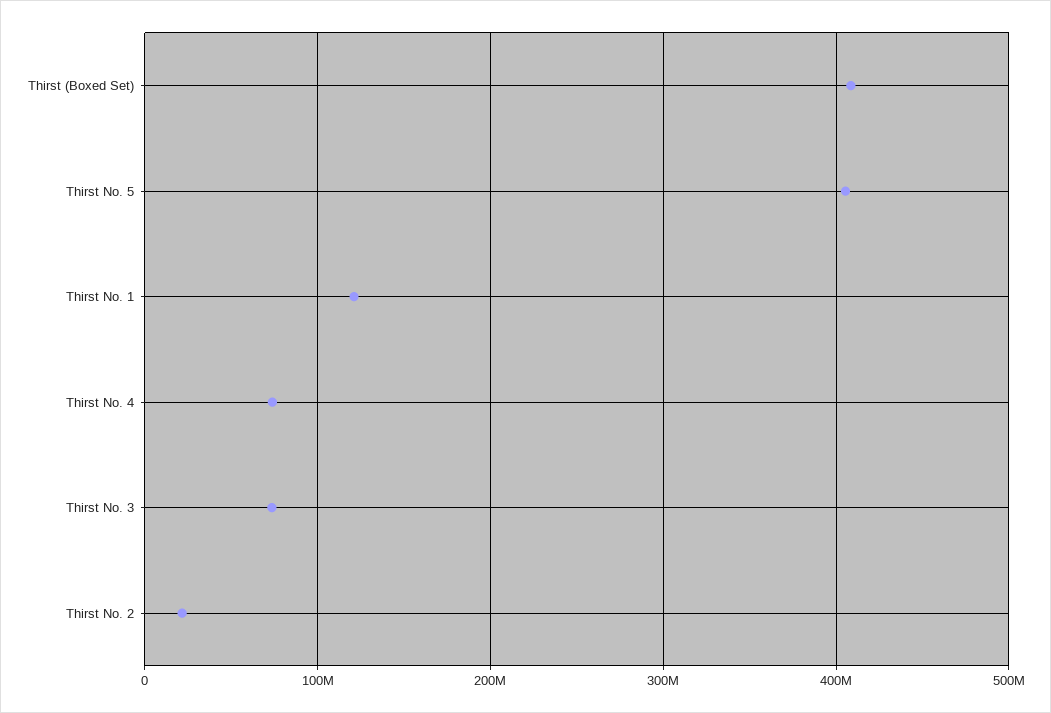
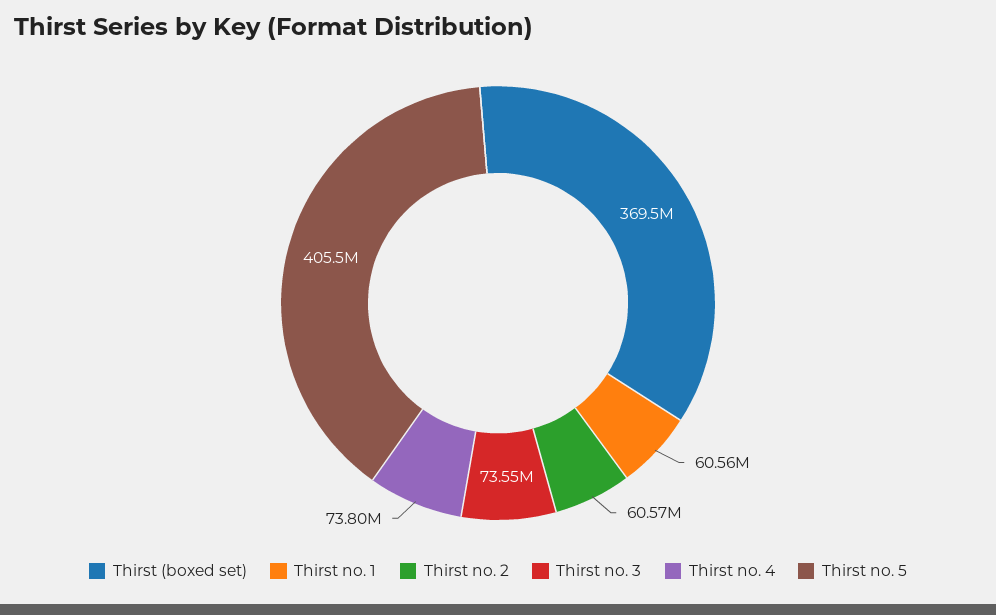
Thirst (Boxed Set): 410000000 -> 369500000
Thirst No. 1: 120000000 -> 60560000
Thirst No. 2: 20000000 -> 60570000

